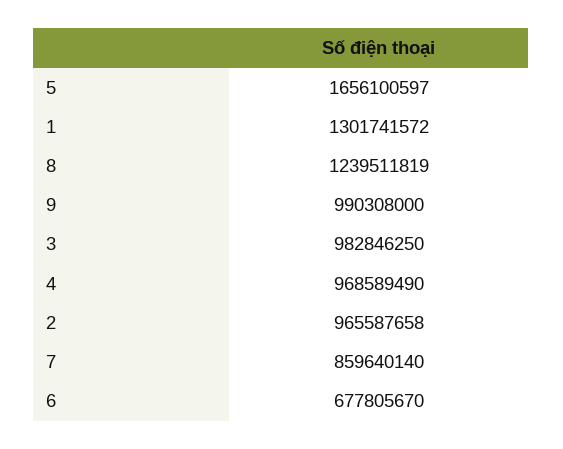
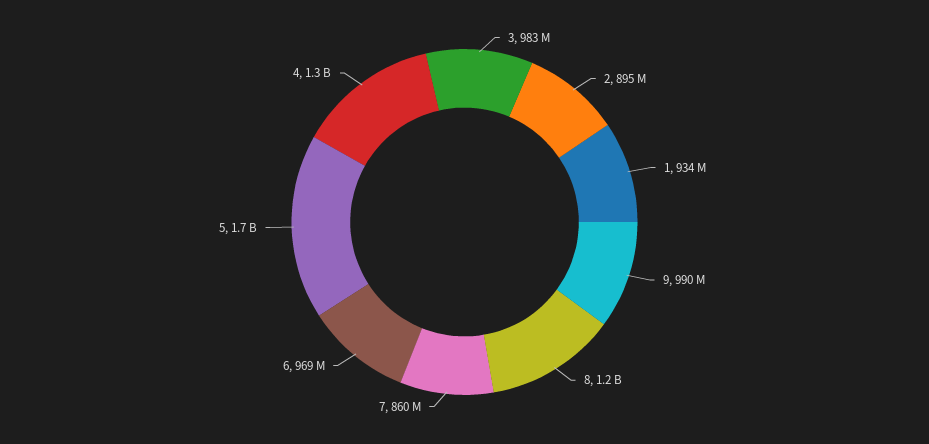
1: 1301741572 -> 934000000
4: 968589490 -> 1300000000
2: 965587658 -> 895000000
6: 677805670 -> 969000000

